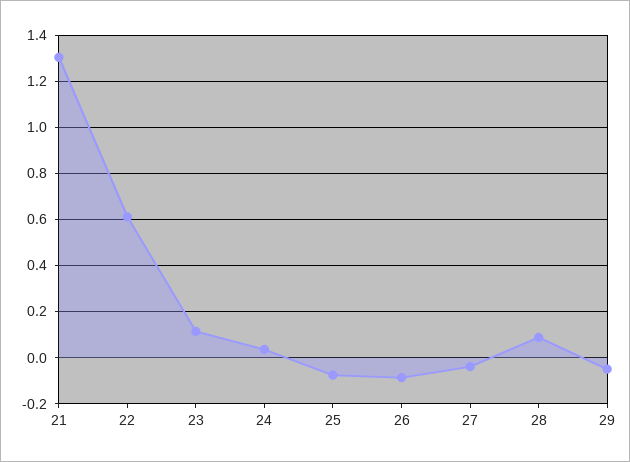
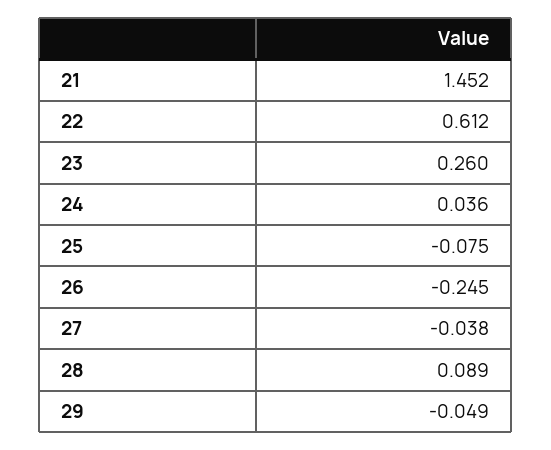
21: 1.3 -> 1.452
23: 0.1 -> 0.26
26: -0.1 -> -0.245

